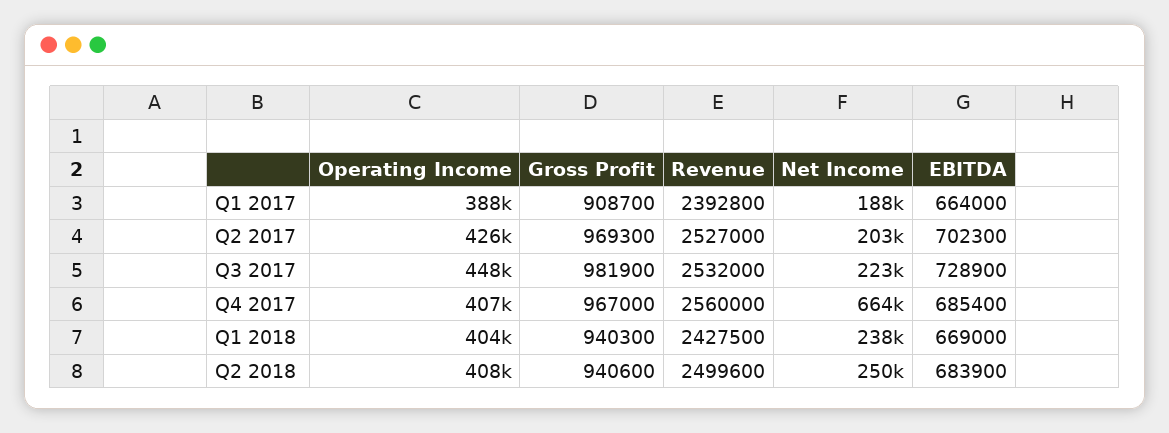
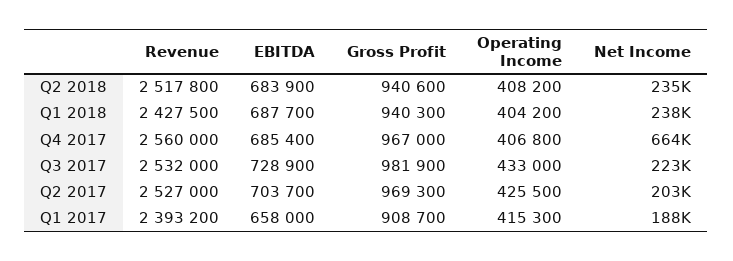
Operating Income, Q1 2017: 388000 -> 415300
Revenue, Q1 2017: 2392800 -> 2393200
EBITDA, Q1 2017: 664000 -> 658000
EBITDA, Q2 2017: 702300 -> 703700
Operating Income, Q3 2017: 448000 -> 433000
EBITDA, Q1 2018: 669000 -> 687700
Revenue, Q2 2018: 2499600 -> 2517800
Net Income, Q2 2018: 250000 -> 235000

